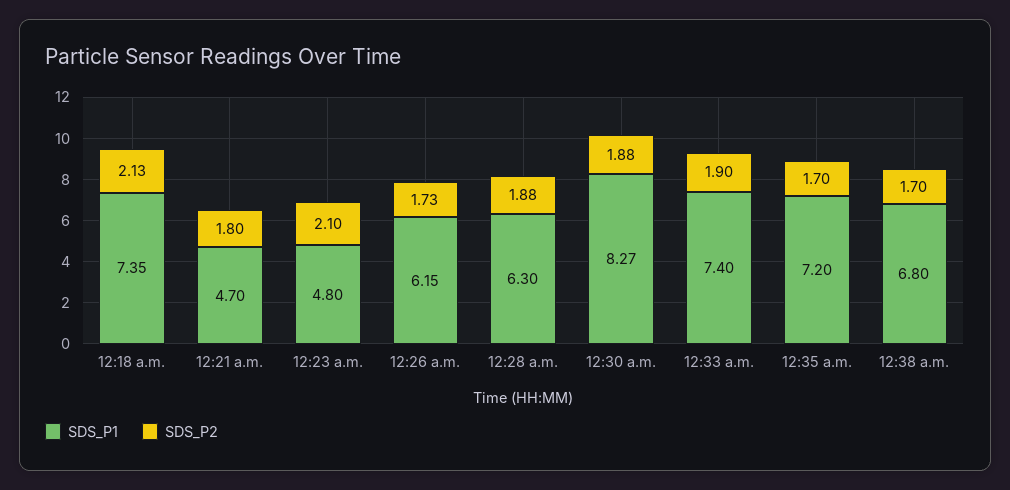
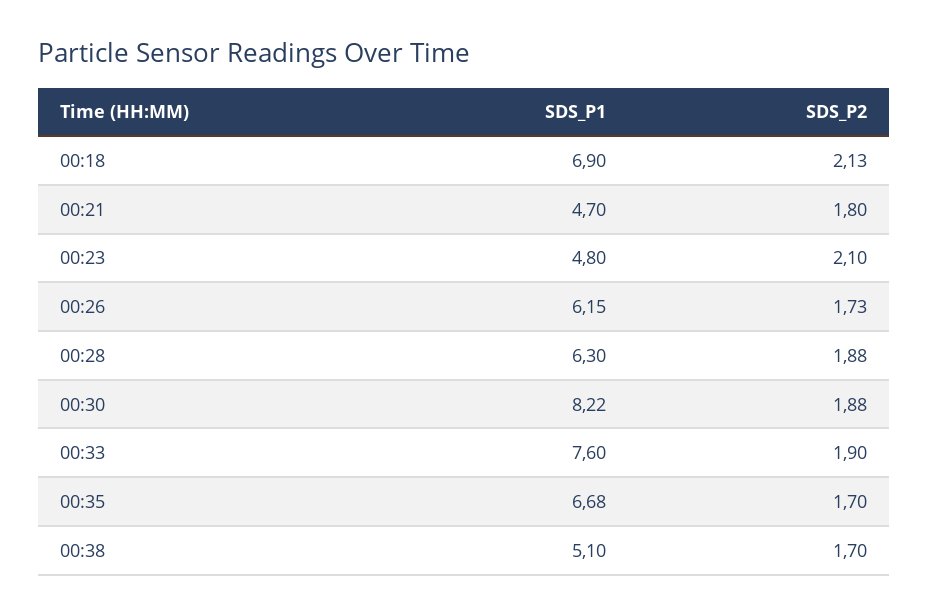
SDS_P1, 12:18 a.m.: 7.35 -> 6.9
SDS_P1, 12:30 a.m.: 8.27 -> 8.22
SDS_P1, 12:33 a.m.: 7.4 -> 7.6
SDS_P1, 12:35 a.m.: 7.2 -> 6.68
SDS_P1, 12:38 a.m.: 6.8 -> 5.1

